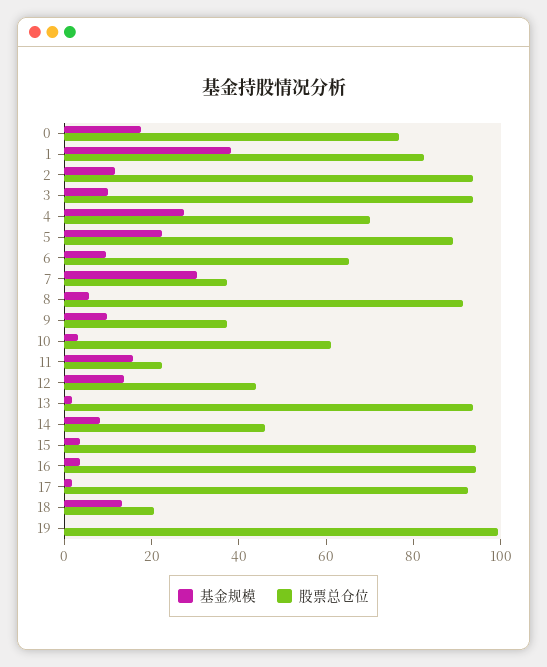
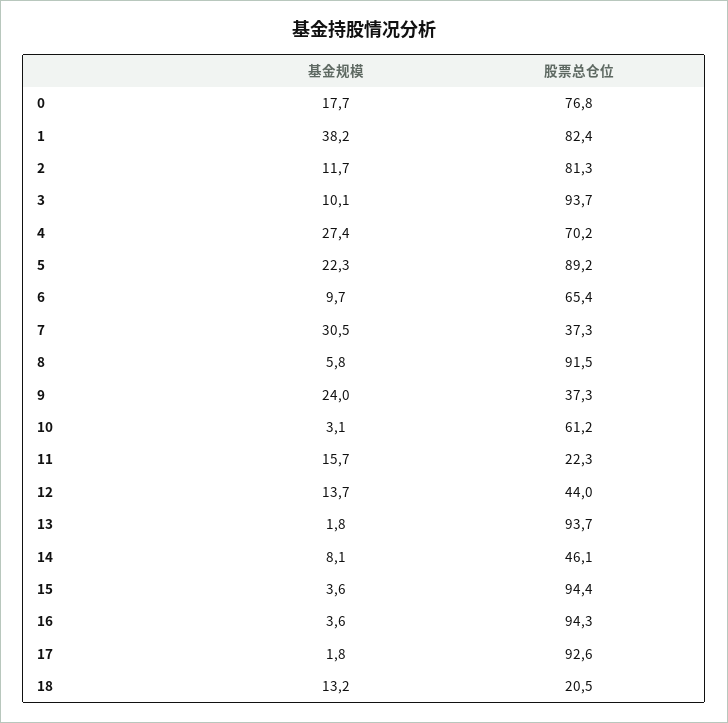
股票总仓位, 2: 95 -> 81.3
基金规模, 9: 10 -> 24
基金规模, 19: 0 -> none
股票总仓位, 19: 100 -> none

